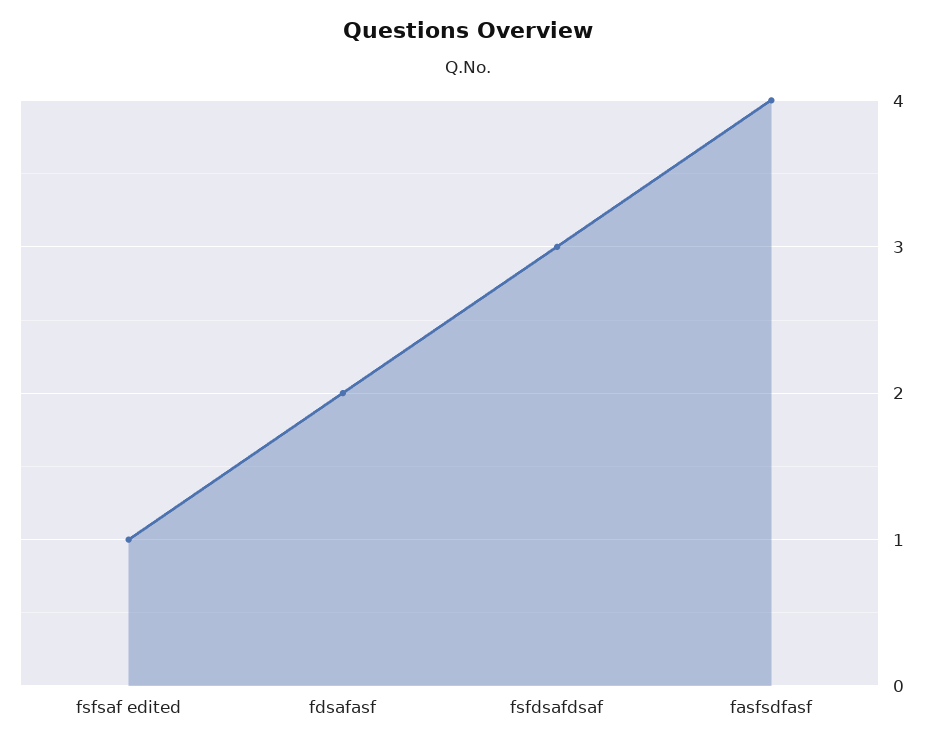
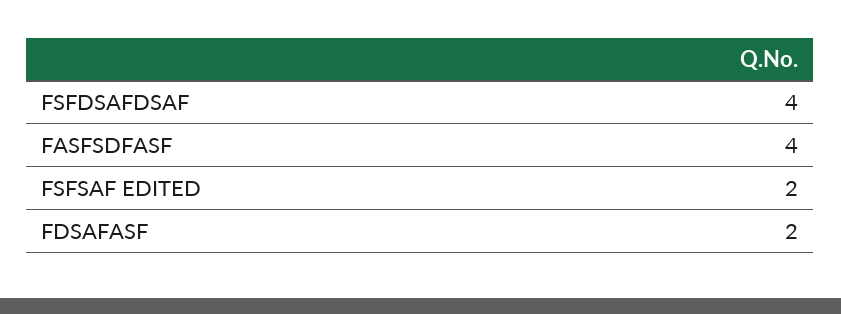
fsfsaf edited: 1 -> 2
fsfdsafdsaf: 3 -> 4

